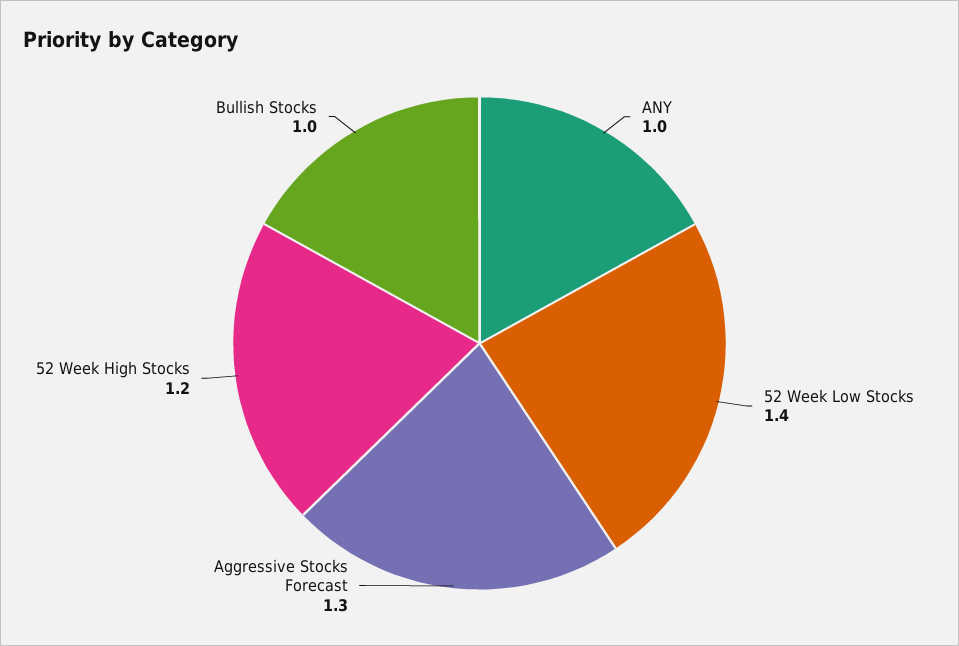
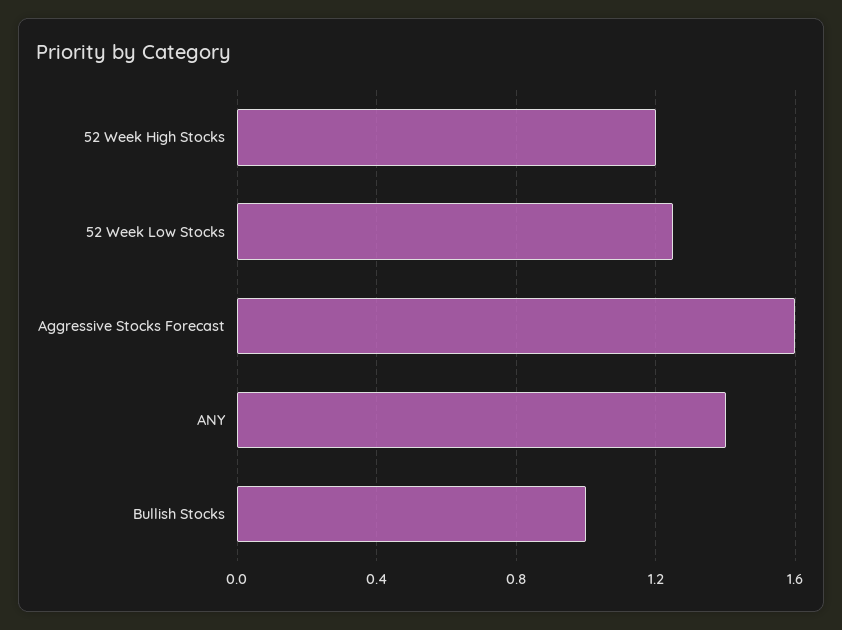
ANY: 1 -> 1.4
52 Week Low Stocks: 1.4 -> 1.25
Aggressive Stocks Forecast: 1.3 -> 1.6

